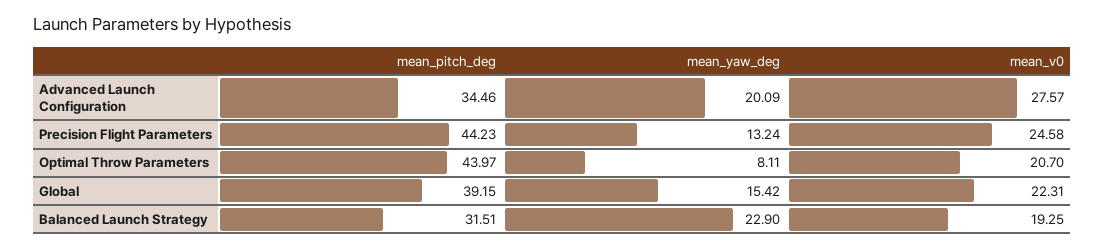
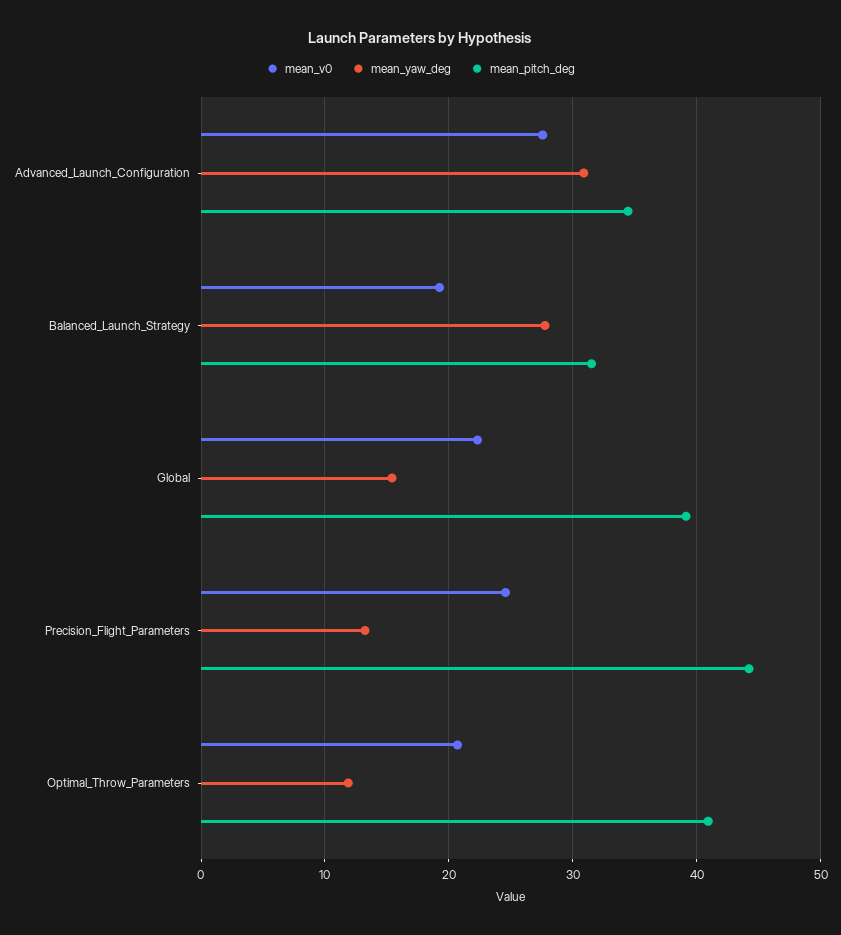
mean_yaw_deg, Advanced Launch Configuration: 20.09 -> 31
mean_pitch_deg, Optimal Throw Parameters: 43.97 -> 41
mean_yaw_deg, Optimal Throw Parameters: 8.11 -> 12
mean_yaw_deg, Balanced Launch Strategy: 22.9 -> 28

